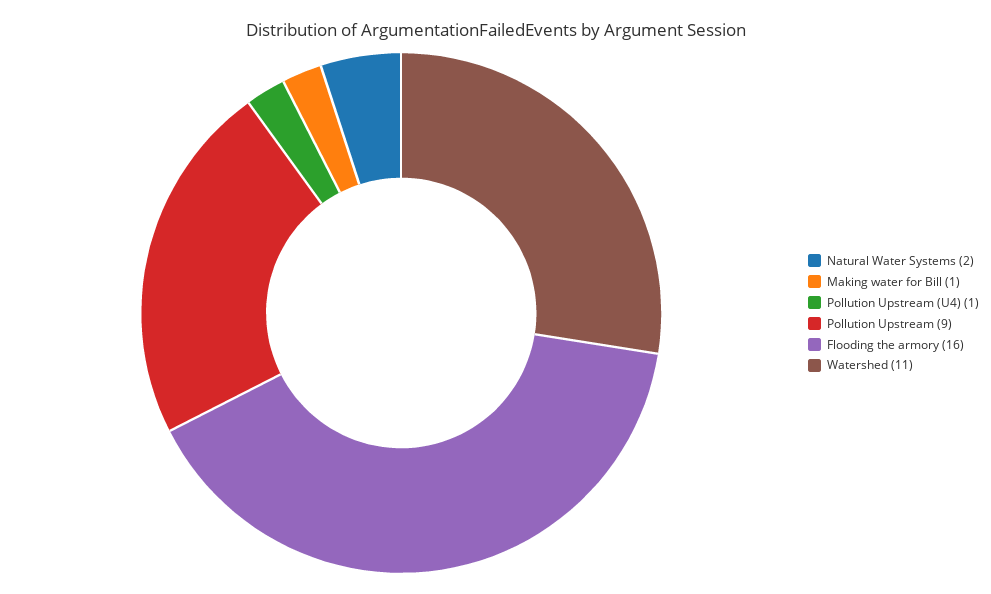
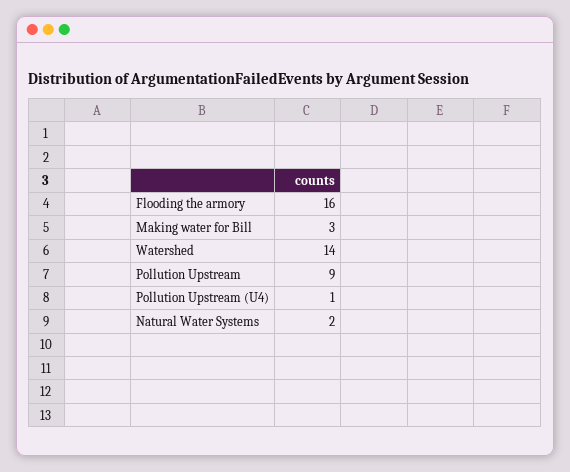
Making water for Bill: 1 -> 3
Watershed: 11 -> 14

